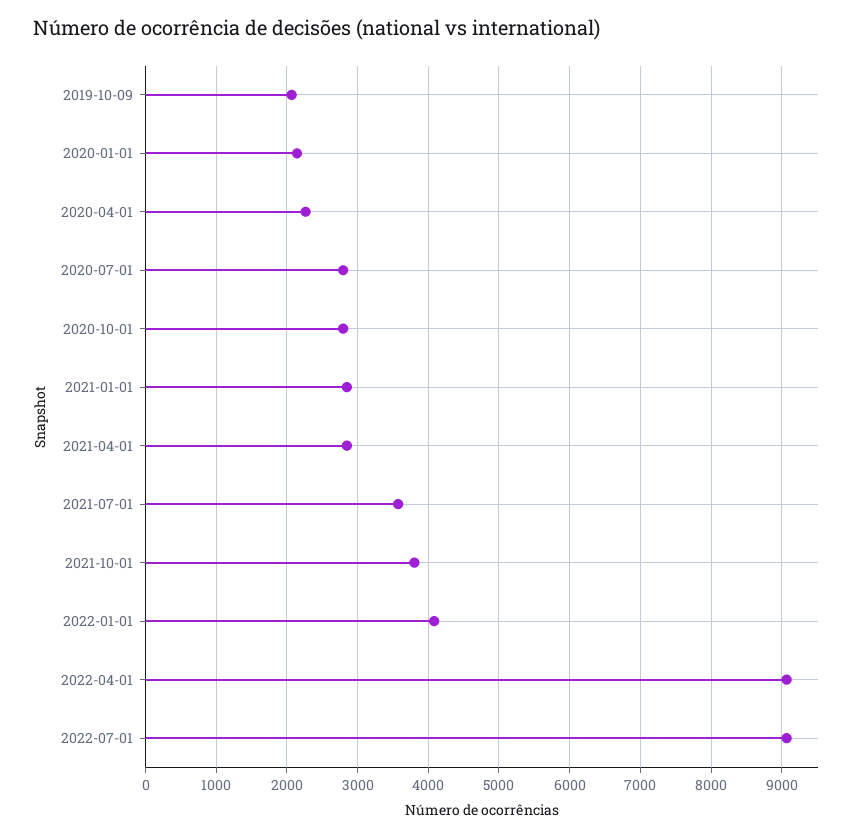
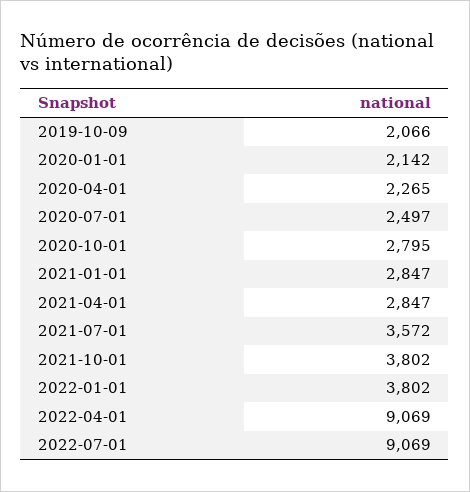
2020-07-01: 2800 -> 2497
2022-01-01: 4100 -> 3802

